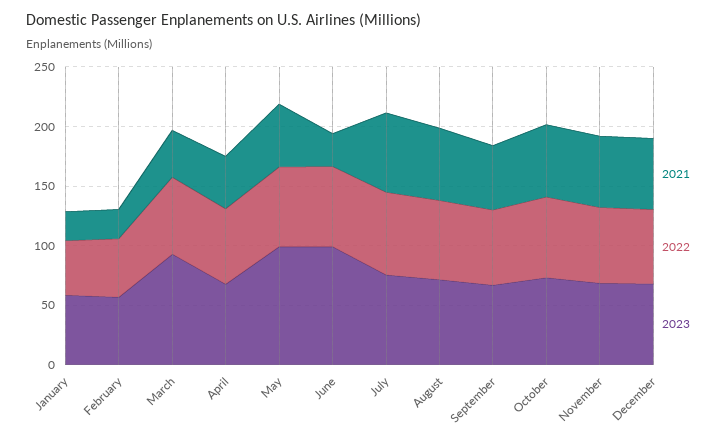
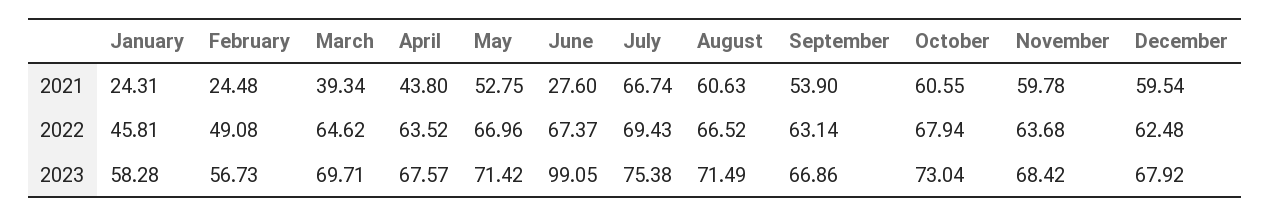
2023, March: 90 -> 69.71
2023, May: 100 -> 71.42

